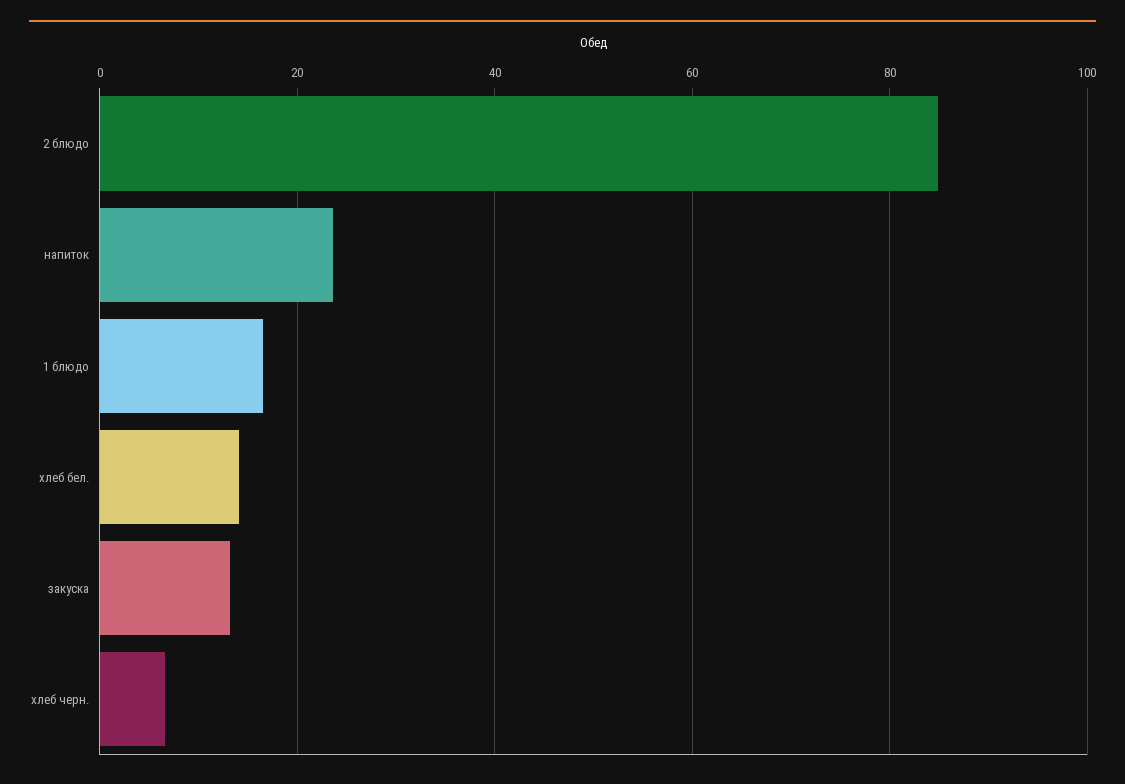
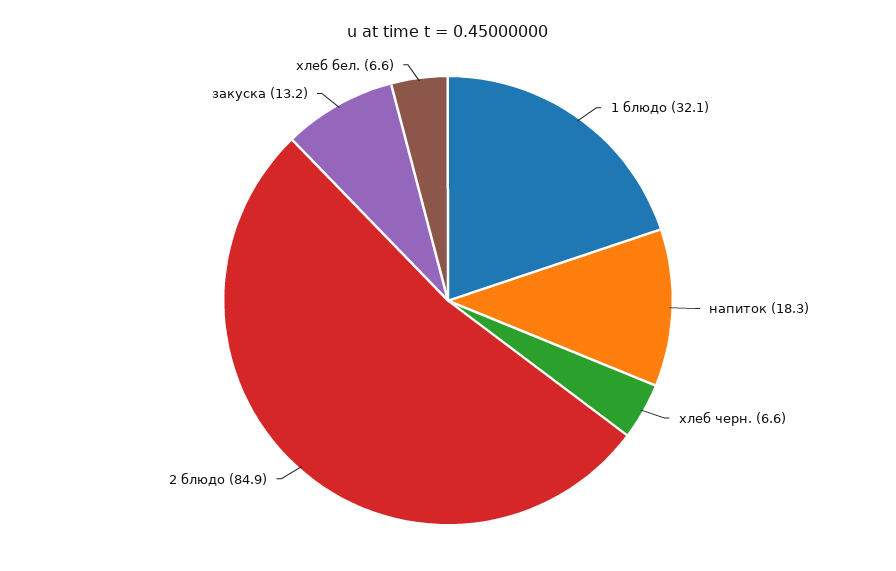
напиток: 24 -> 18.3
1 блюдо: 16 -> 32.1
хлеб бел.: 14 -> 6.6

